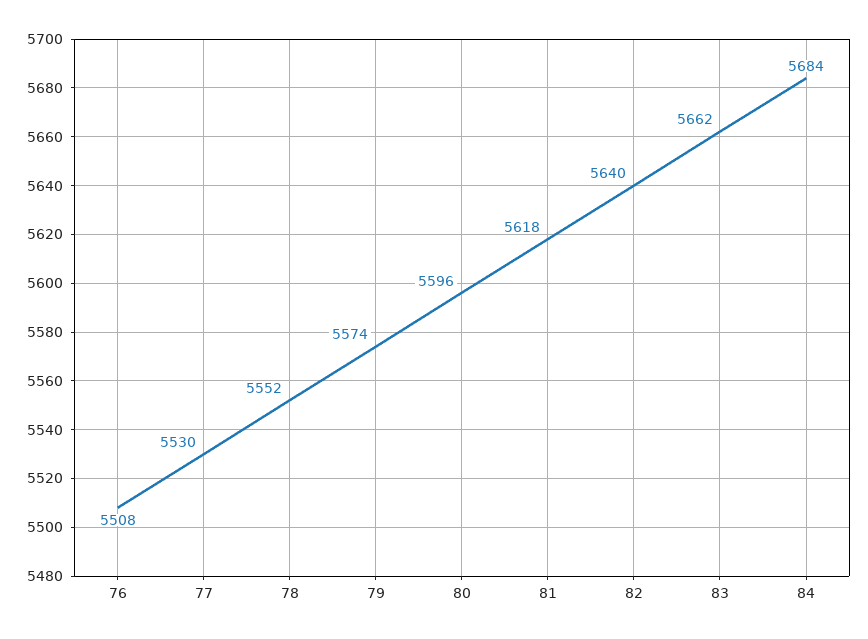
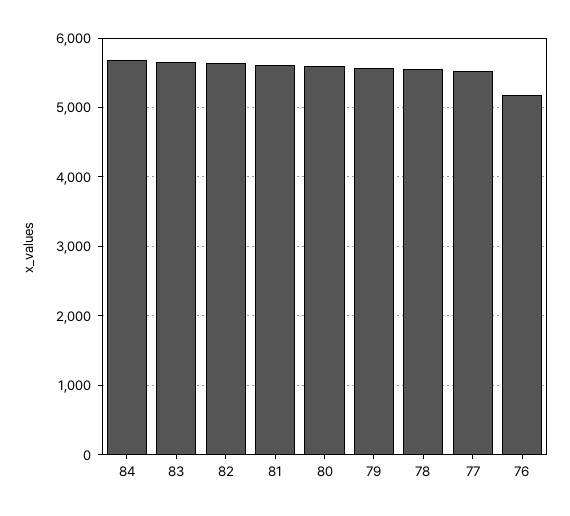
76: 5508 -> 5200

